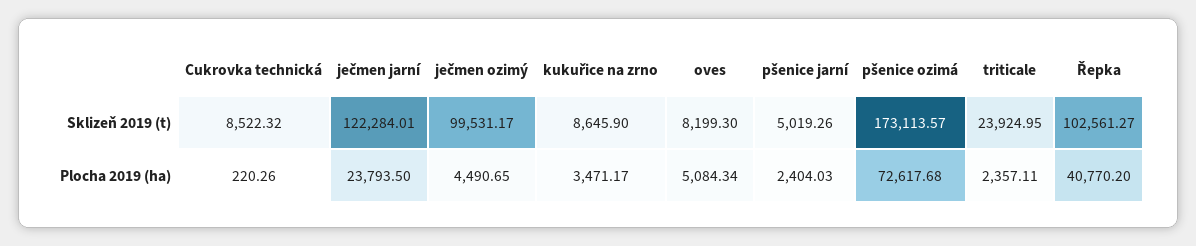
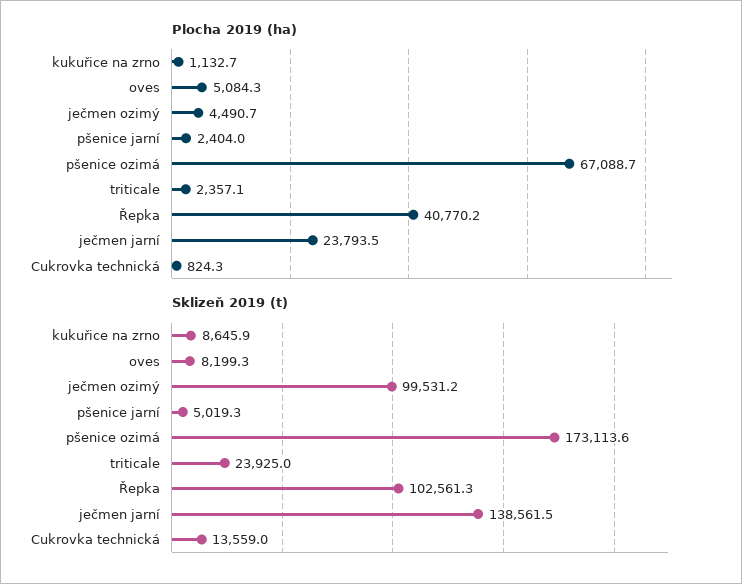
Sklizeň 2019 (t), Cukrovka technická: 8522.32 -> 13559
Sklizeň 2019 (t), ječmen jarní: 122284.01 -> 138561.5
Plocha 2019 (ha), Cukrovka technická: 220.26 -> 824.3
Plocha 2019 (ha), kukuřice na zrno: 3471.17 -> 1132.7
Plocha 2019 (ha), pšenice ozimá: 72617.68 -> 67088.7

